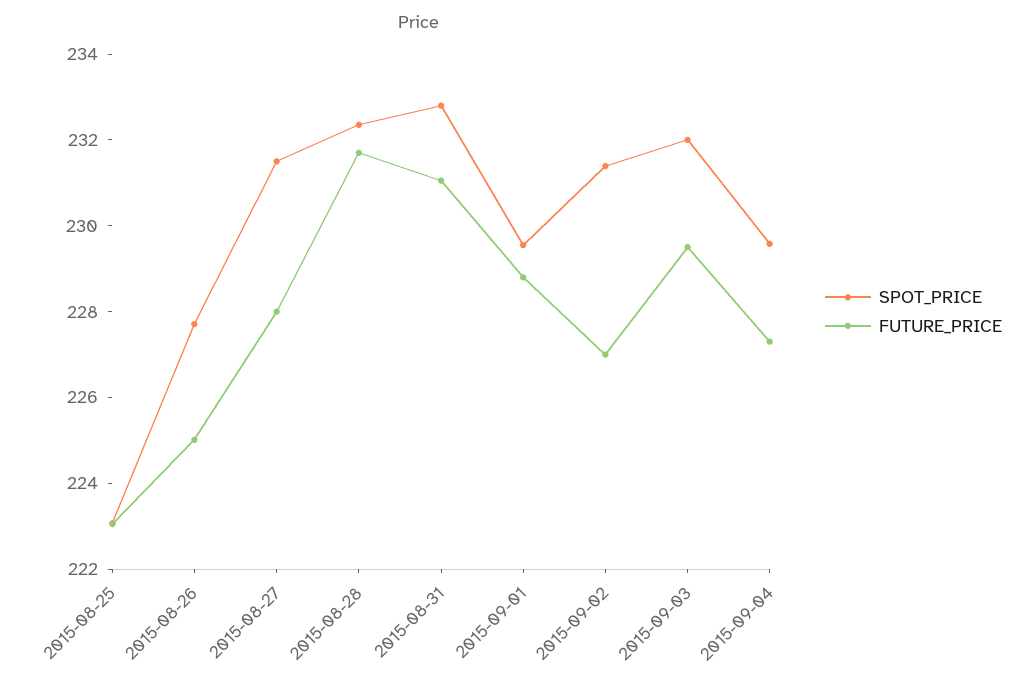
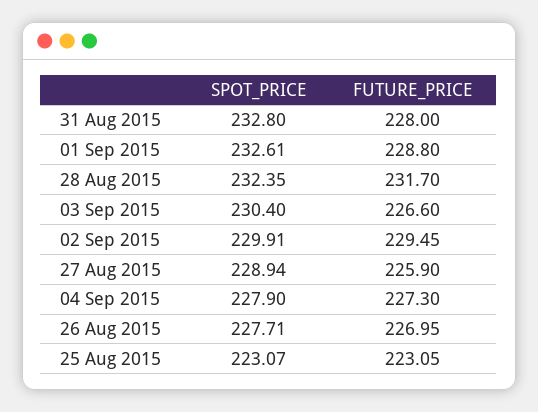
FUTURE_PRICE, 2015-08-26: 225 -> 226.95
SPOT_PRICE, 2015-08-27: 231.5 -> 228.94
FUTURE_PRICE, 2015-08-27: 228 -> 225.9
FUTURE_PRICE, 2015-08-31: 231 -> 228
SPOT_PRICE, 2015-09-01: 229.5 -> 232.61
SPOT_PRICE, 2015-09-02: 231.5 -> 229.91
FUTURE_PRICE, 2015-09-02: 227 -> 229.45
SPOT_PRICE, 2015-09-03: 232 -> 230.4
FUTURE_PRICE, 2015-09-03: 229.5 -> 226.6
SPOT_PRICE, 2015-09-04: 229.5 -> 227.9

